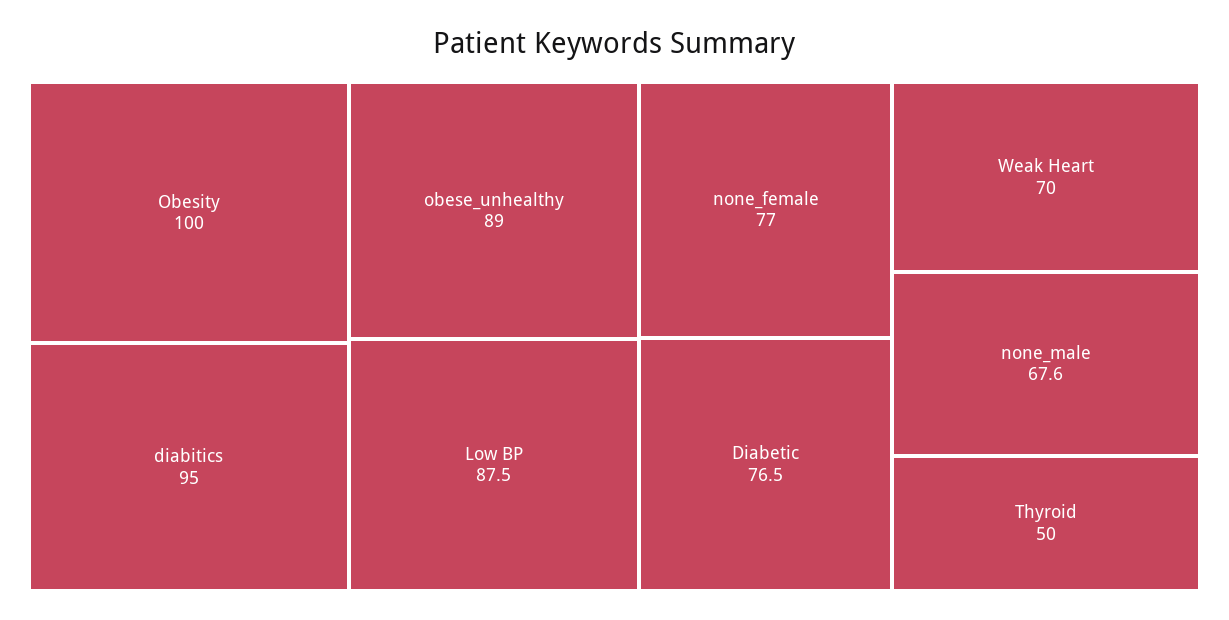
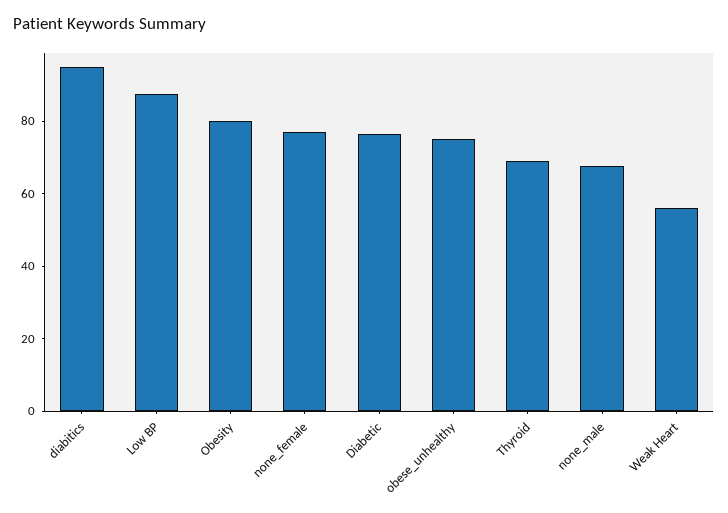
Obesity: 100 -> 80
obese_unhealthy: 89 -> 75
Weak Heart: 70 -> 55
Thyroid: 50 -> 70

